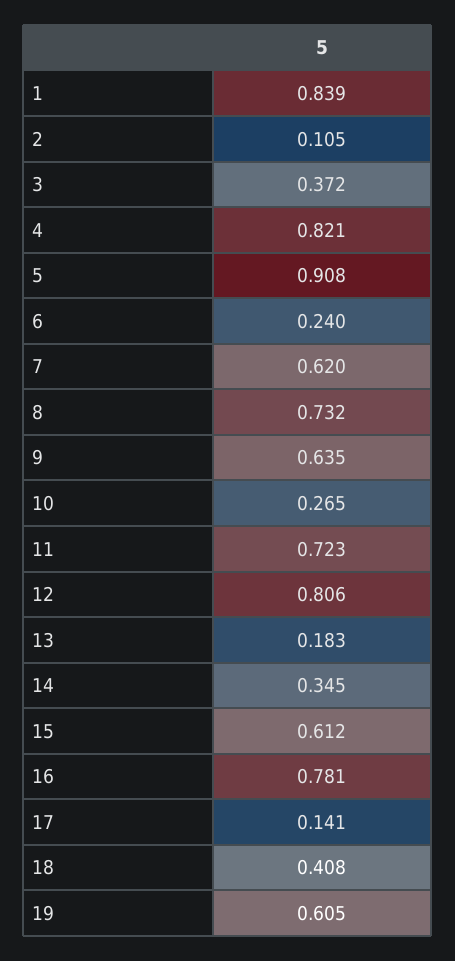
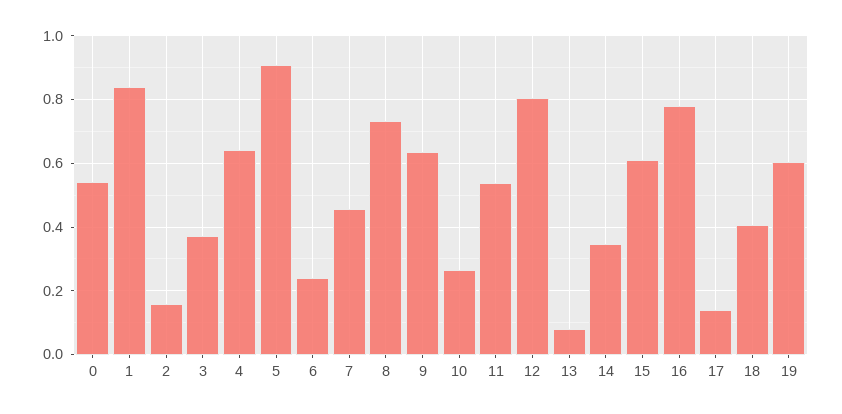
2: 0.105 -> 0.16
4: 0.821 -> 0.64
7: 0.62 -> 0.46
11: 0.723 -> 0.54
13: 0.183 -> 0.08
0: none -> 0.54

